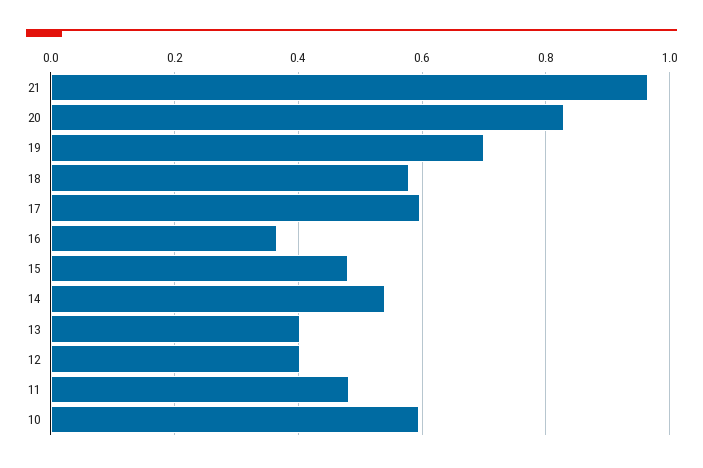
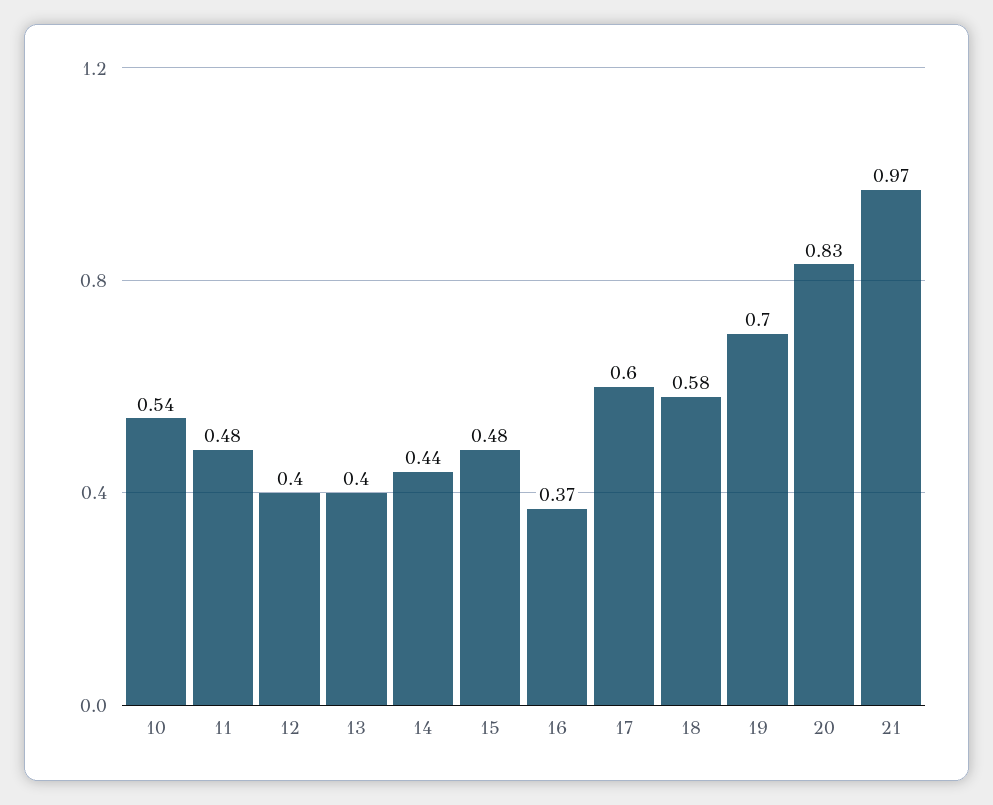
14: 0.54 -> 0.44
10: 0.6 -> 0.54

